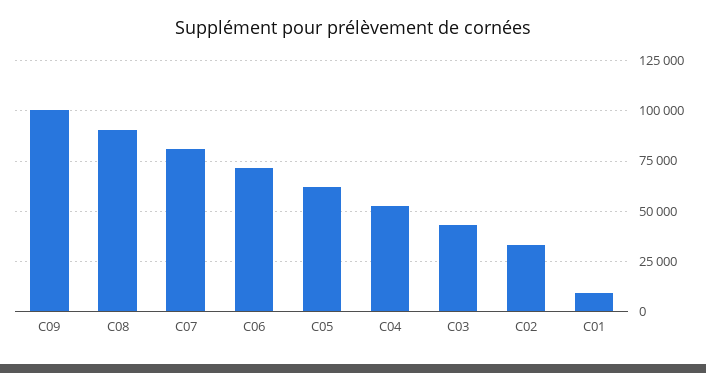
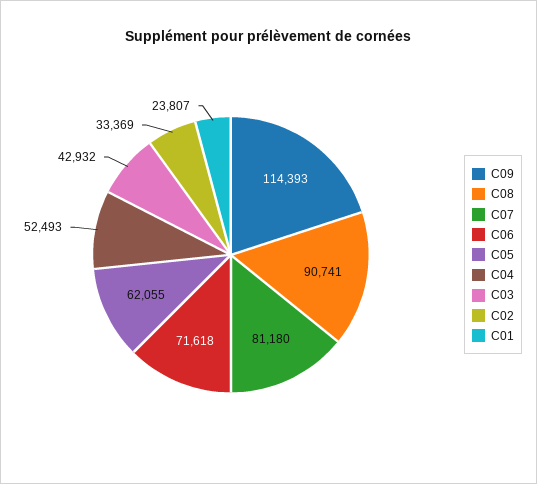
C09: 100000 -> 114393
C01: 10000 -> 23807

